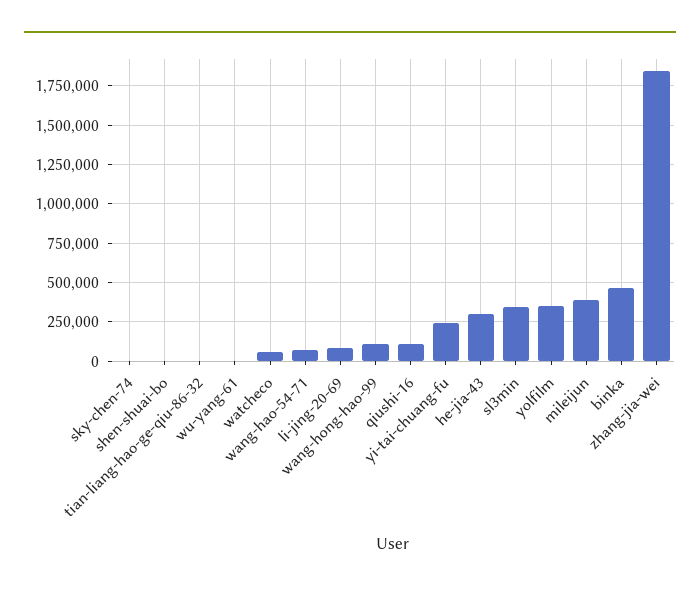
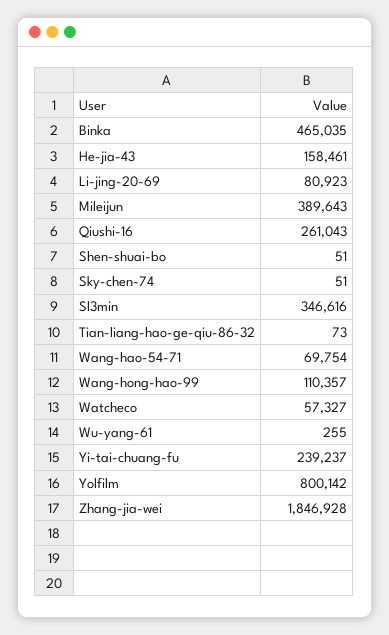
qiushi-16: 100000 -> 261043
he-jia-43: 300000 -> 158461
yolfilm: 350000 -> 800142

